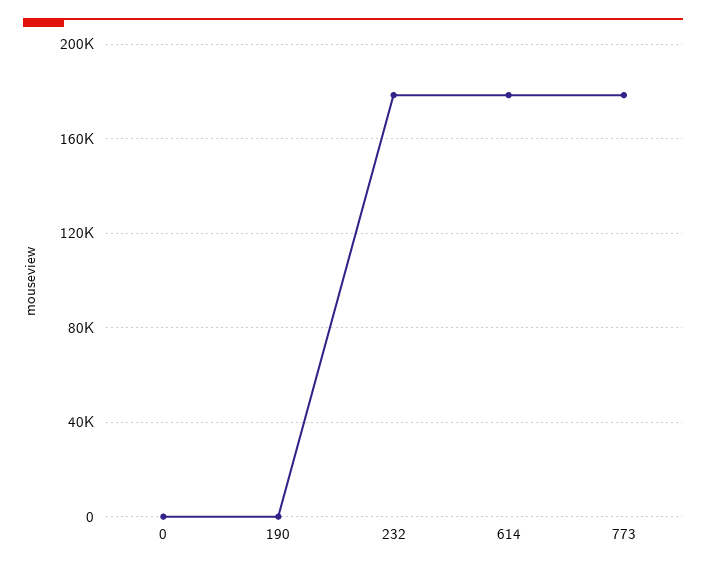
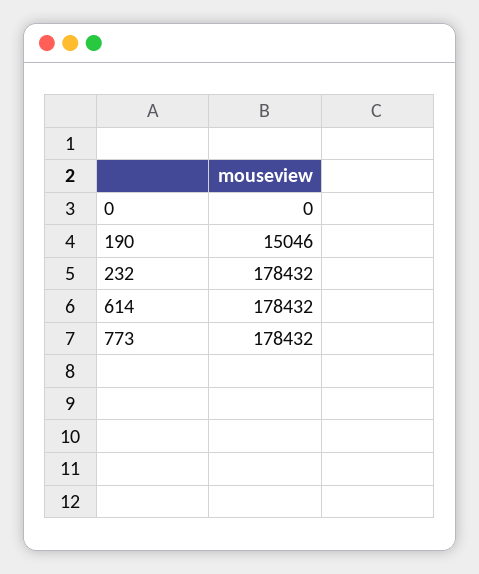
190: 0 -> 15046

